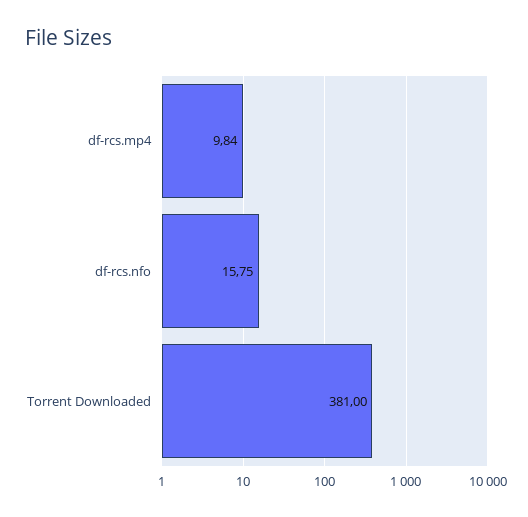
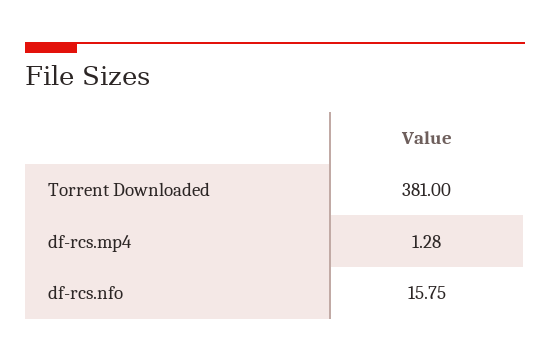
df-rcs.mp4: 9.84 -> 1.28

